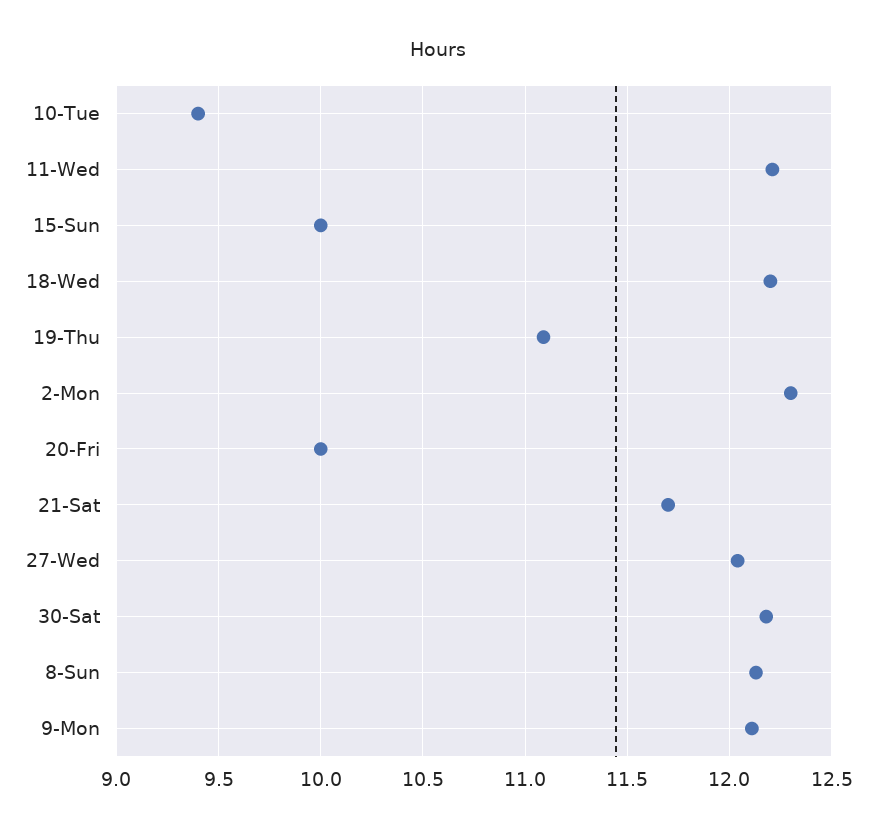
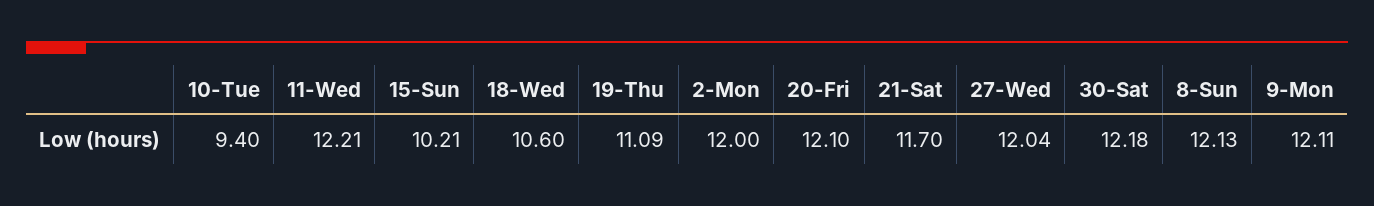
15-Sun: 10 -> 10.21
18-Wed: 12.2 -> 10.6
2-Mon: 12.3 -> 12
20-Fri: 10 -> 12.1

